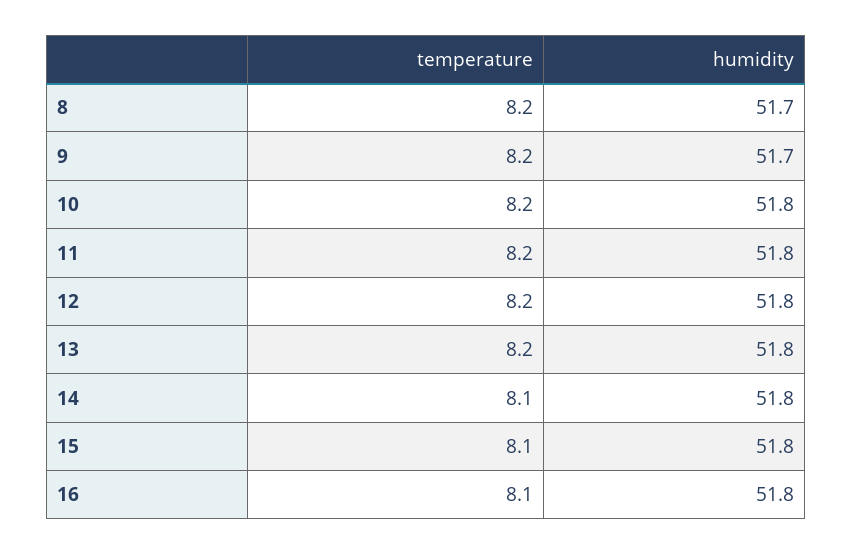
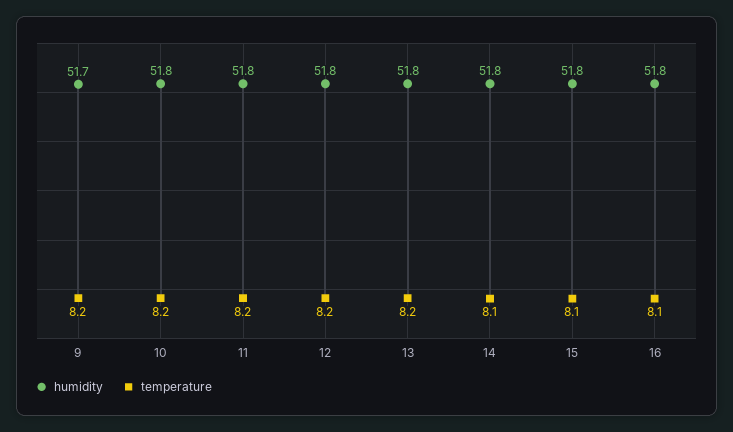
temperature, 8: 8.2 -> none
humidity, 8: 51.7 -> none

